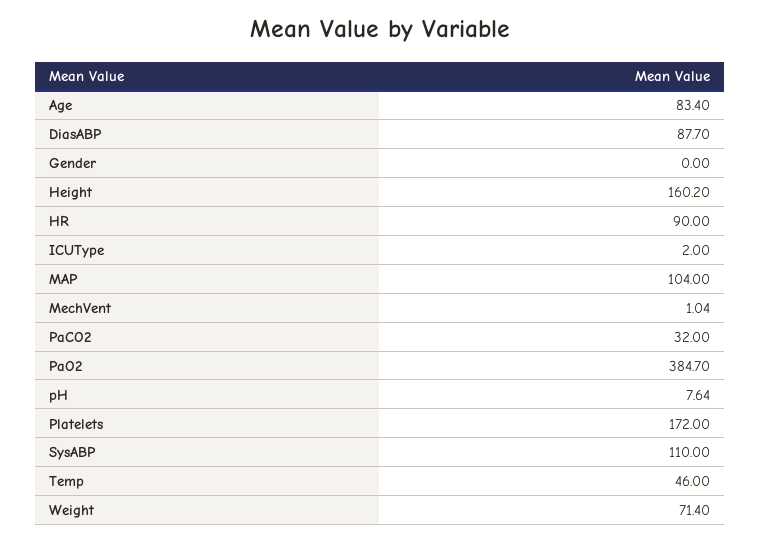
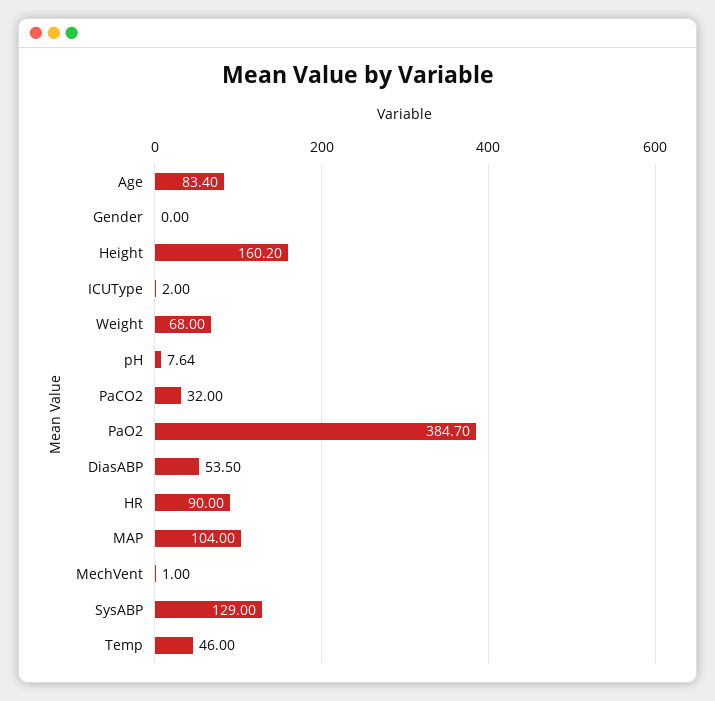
DiasABP: 87.7 -> 53.5
MechVent: 1.04 -> 1
Platelets: 172 -> none
SysABP: 110 -> 129
Weight: 71.4 -> 68

